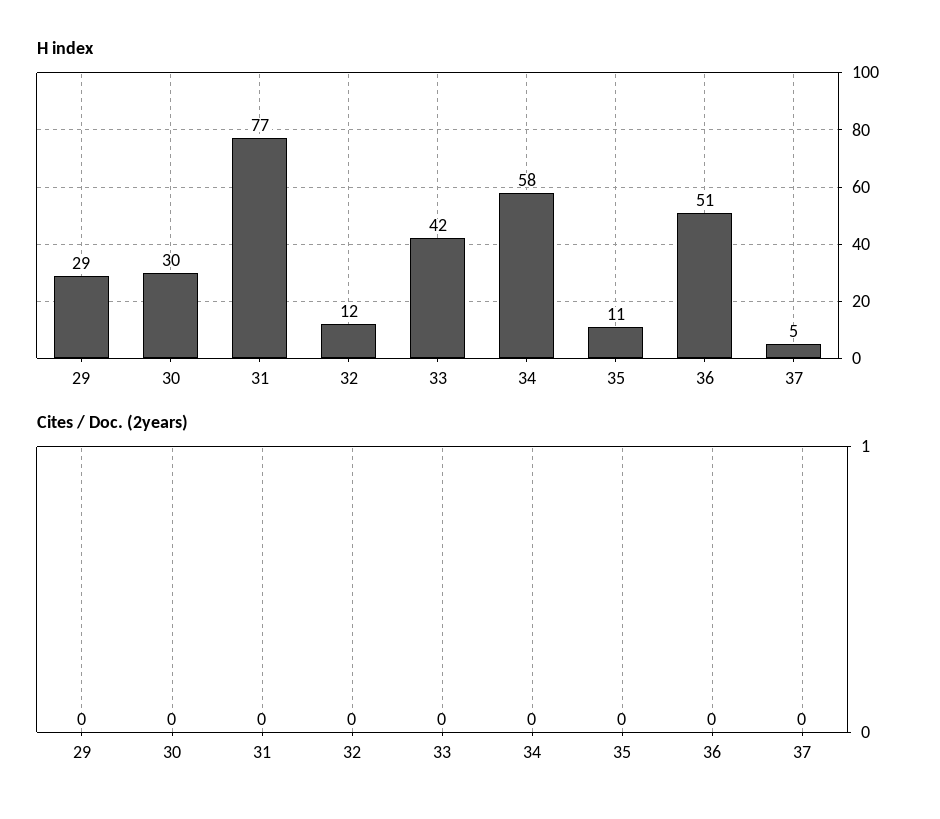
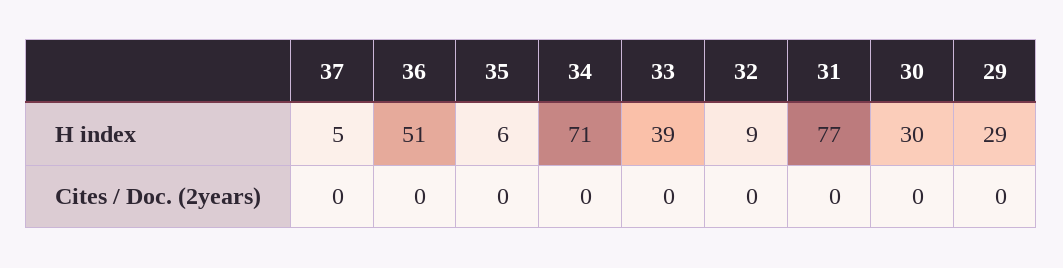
H index, 32: 12 -> 9
H index, 33: 42 -> 39
H index, 34: 58 -> 71
H index, 35: 11 -> 6

